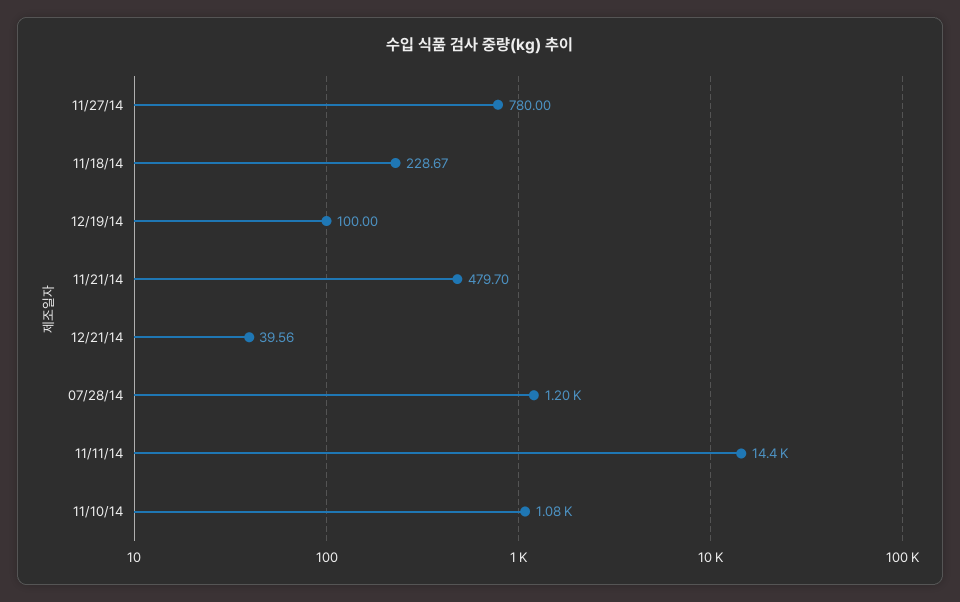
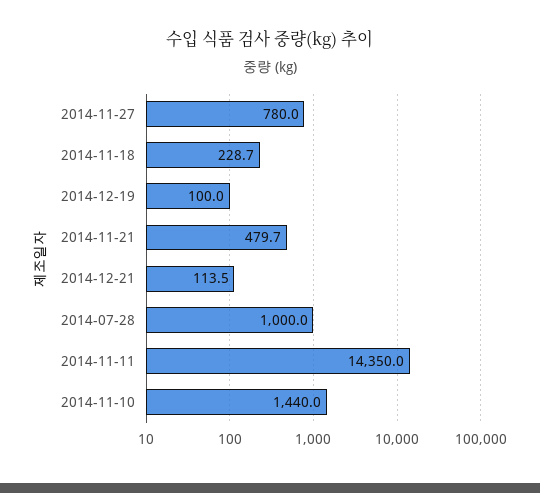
12/21/14: 39.56 -> 113.5
07/28/14: 1200 -> 1000
11/10/14: 1080 -> 1440

